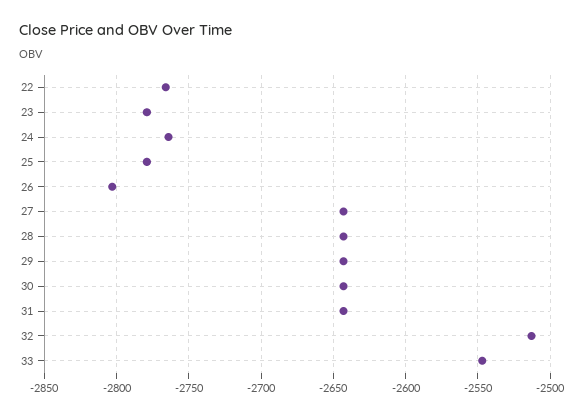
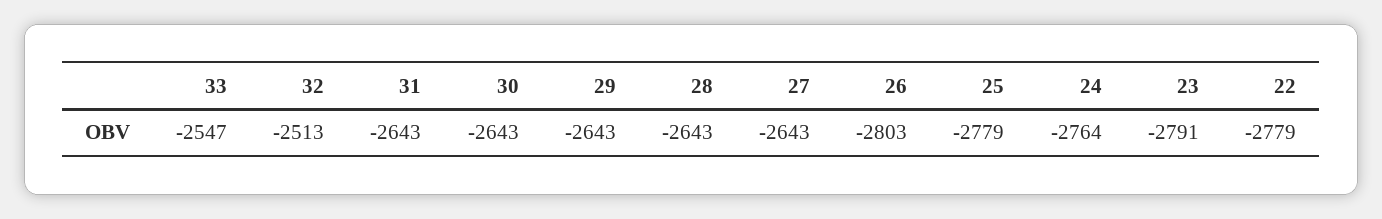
22: -2765 -> -2779
23: -2780 -> -2791

